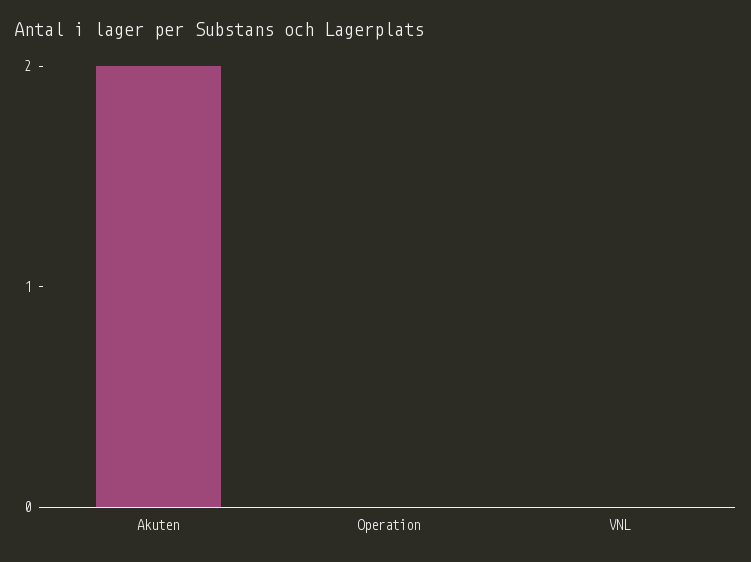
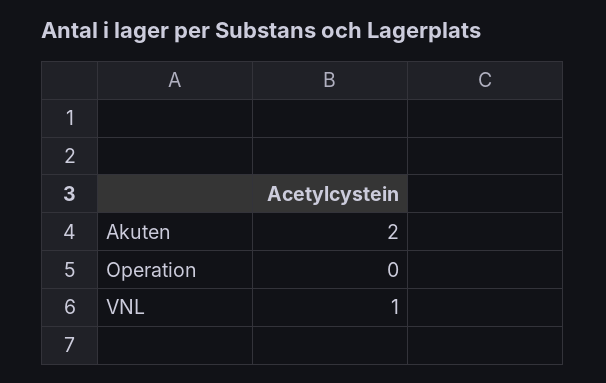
VNL: 0 -> 1

